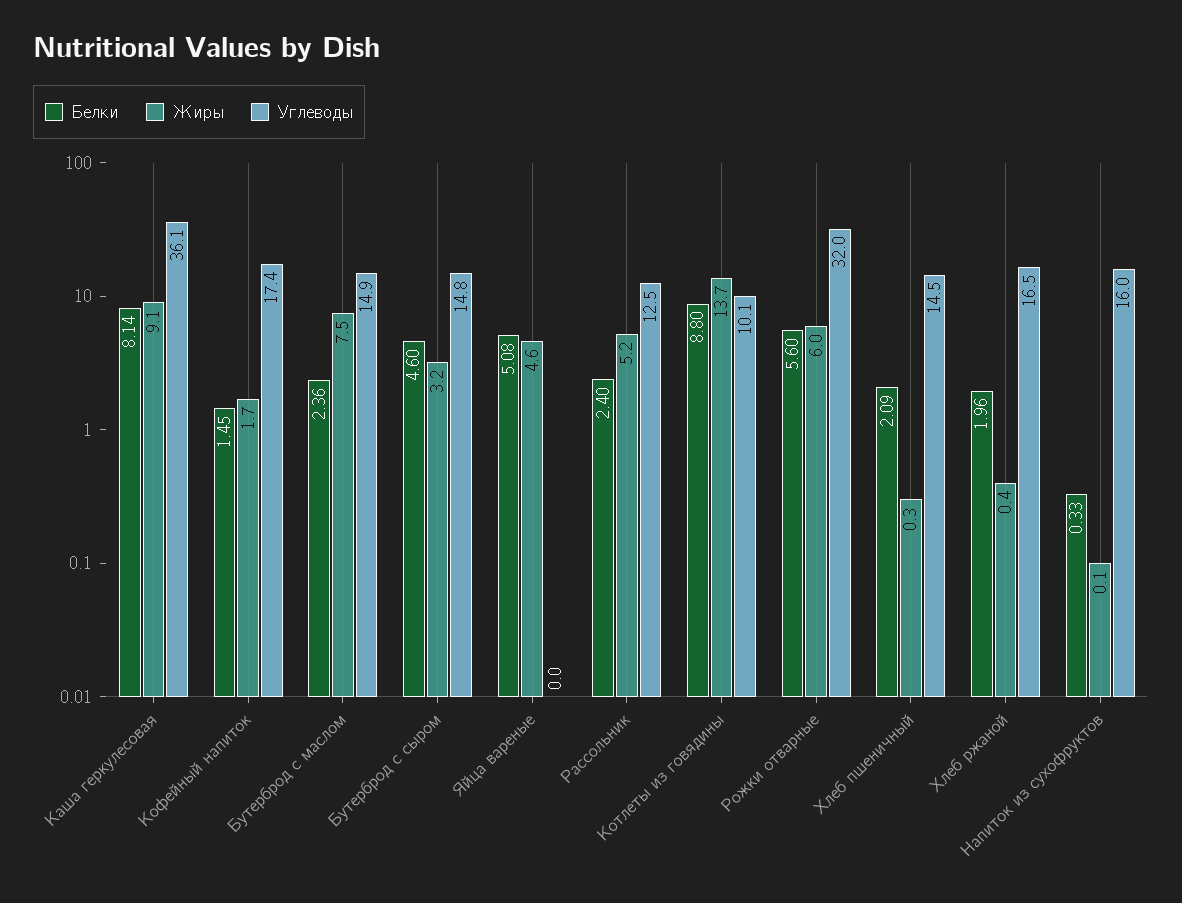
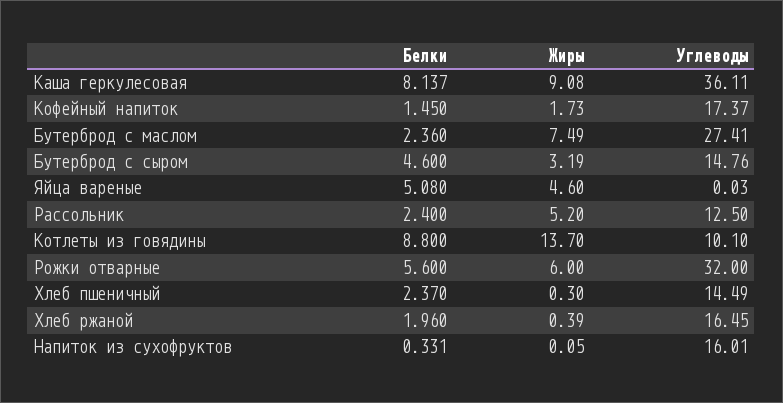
Углеводы, Бутерброд с маслом: 14.9 -> 27.41
Белки, Хлеб пшеничный: 2.09 -> 2.37

